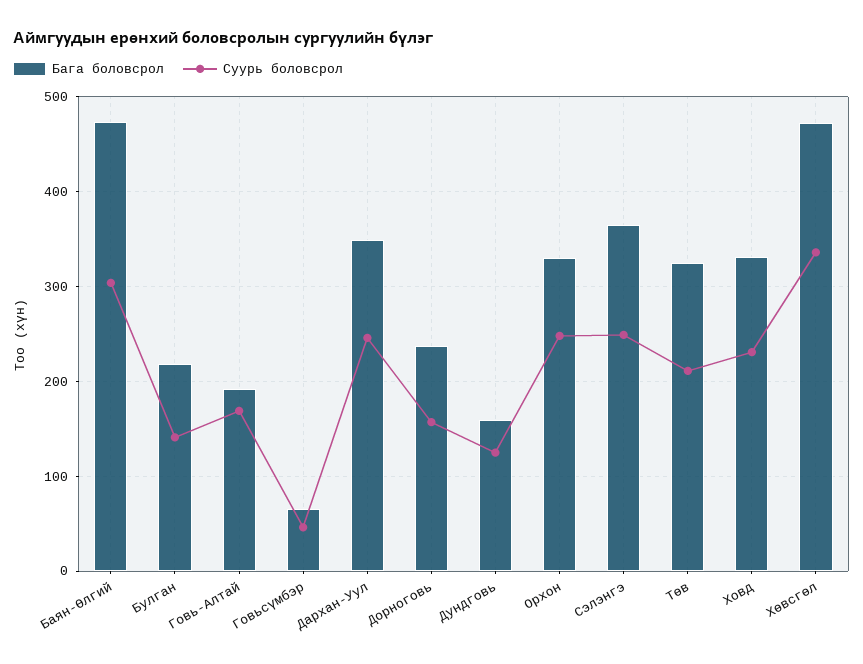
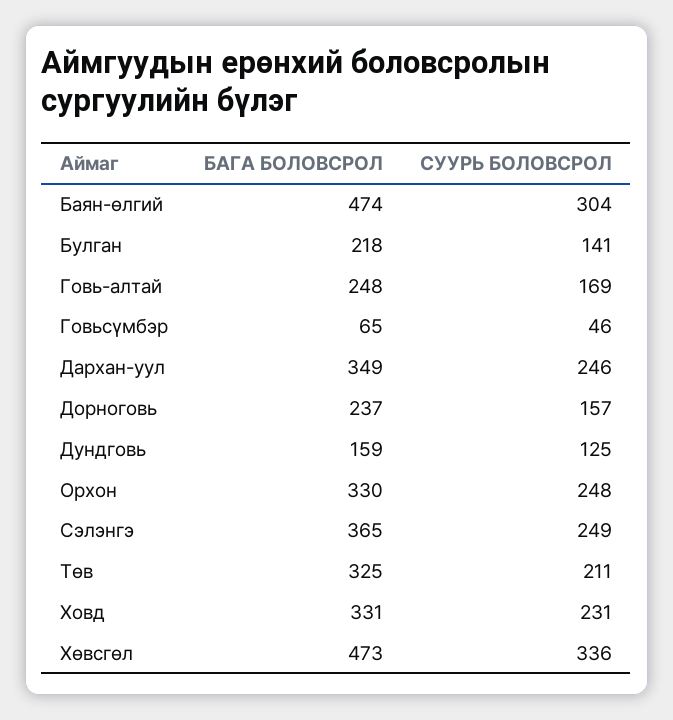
Бага боловсрол, Говь-Алтай: 190 -> 248

